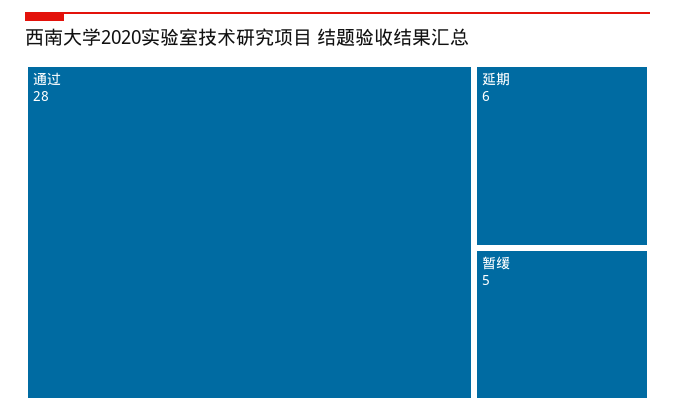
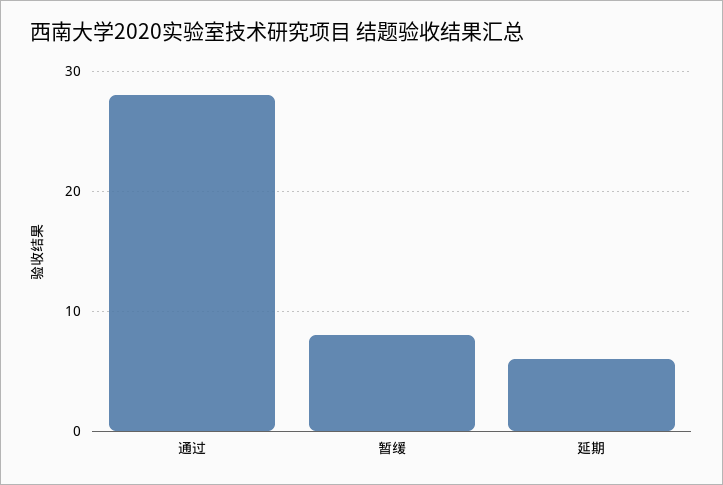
暂缓: 5 -> 8

